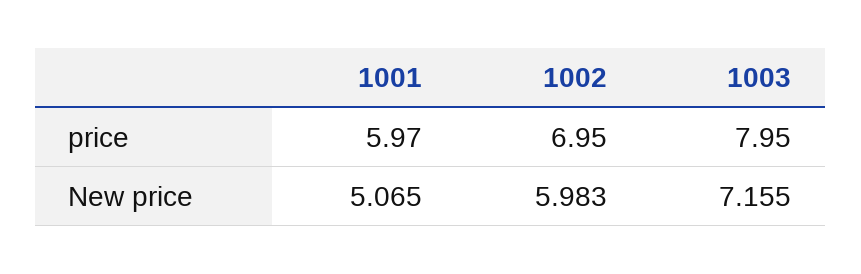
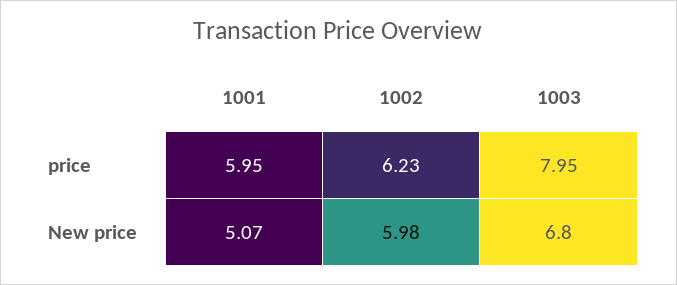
1001, price: 5.97 -> 5.95
1002, price: 6.95 -> 6.23
1003, New price: 7.155 -> 6.8

